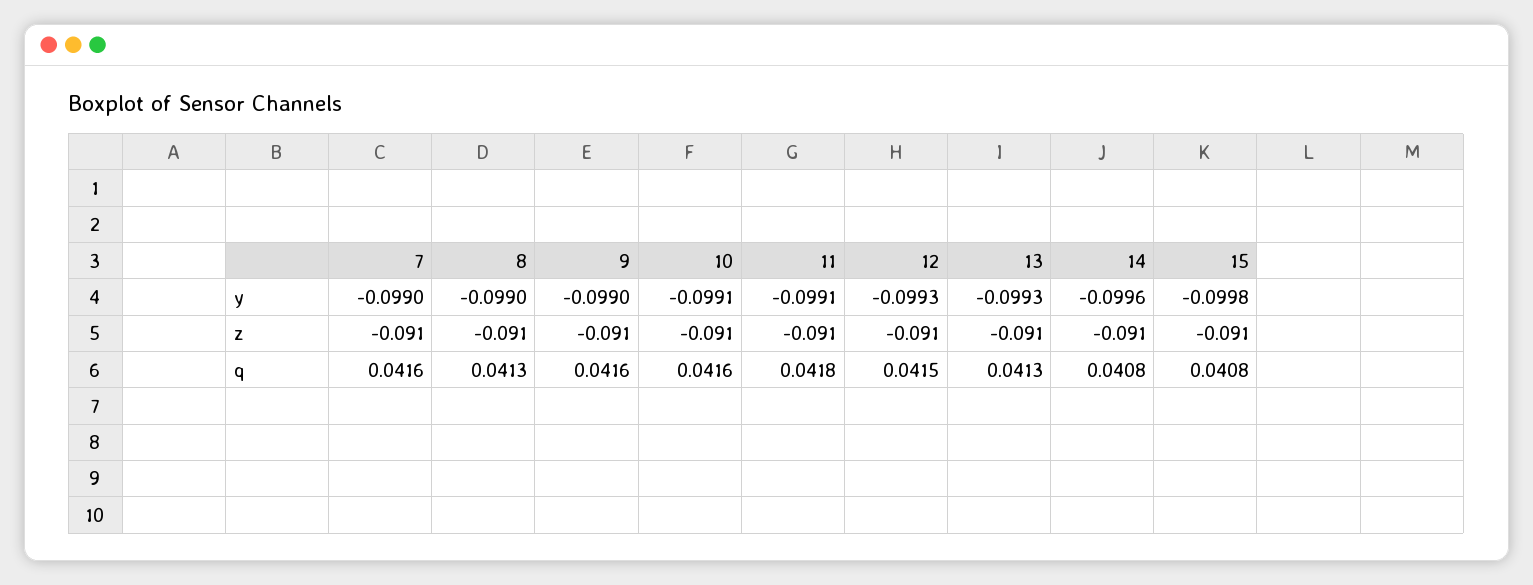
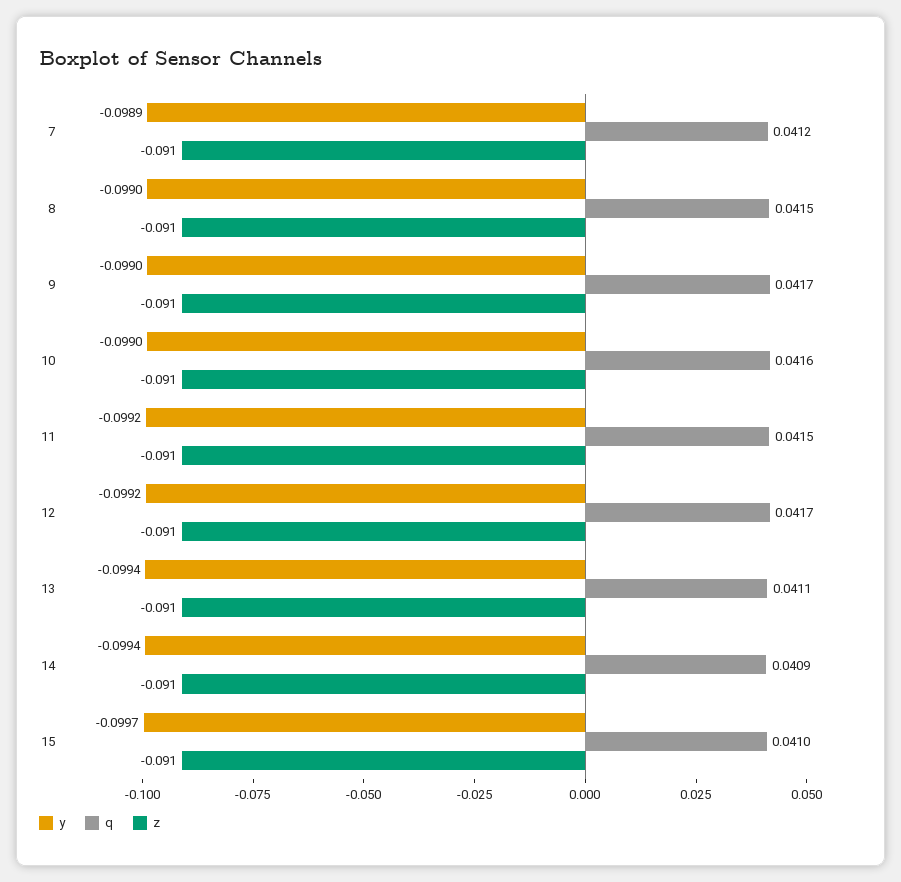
y, 7: -0.099 -> -0.0989
y, 10: -0.0991 -> -0.099
y, 11: -0.0991 -> -0.0992
y, 12: -0.0993 -> -0.0992
y, 13: -0.0993 -> -0.0994
y, 14: -0.0996 -> -0.0994
y, 15: -0.0998 -> -0.0997
q, 7: 0.0416 -> 0.0412
q, 8: 0.0413 -> 0.0415
q, 9: 0.0416 -> 0.0417
q, 11: 0.0418 -> 0.0415
q, 12: 0.0415 -> 0.0417
q, 13: 0.0413 -> 0.0411
q, 14: 0.0408 -> 0.0409
q, 15: 0.0408 -> 0.041

